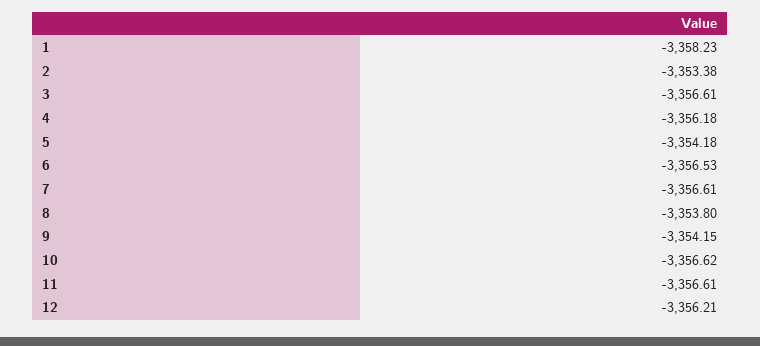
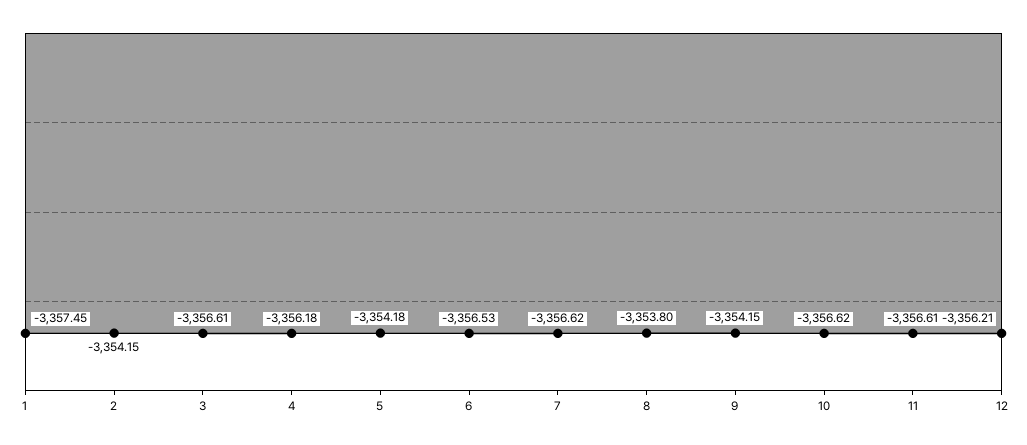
1: -3358.23 -> -3357.45
2: -3353.38 -> -3354.15
7: -3356.61 -> -3356.62

